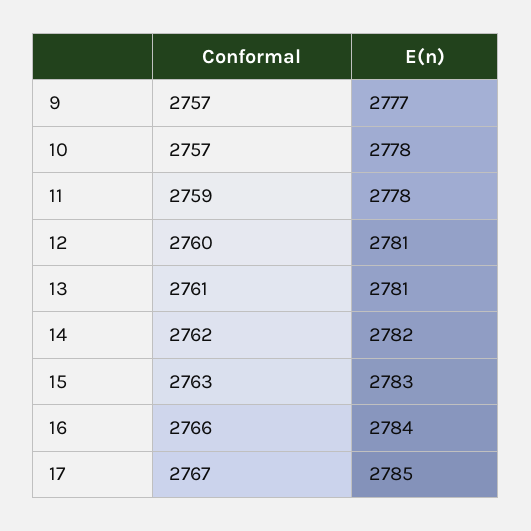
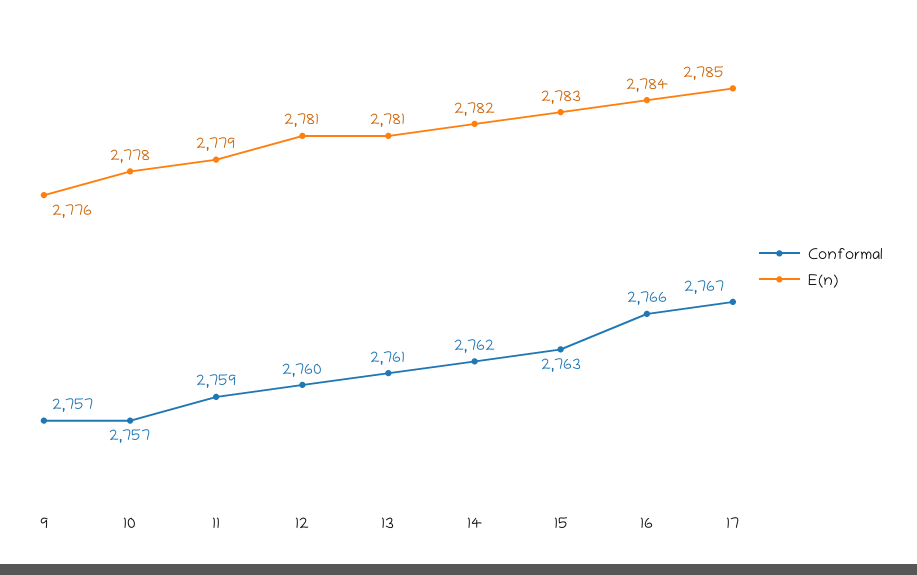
E(n), 9: 2777 -> 2776
E(n), 11: 2778 -> 2779

